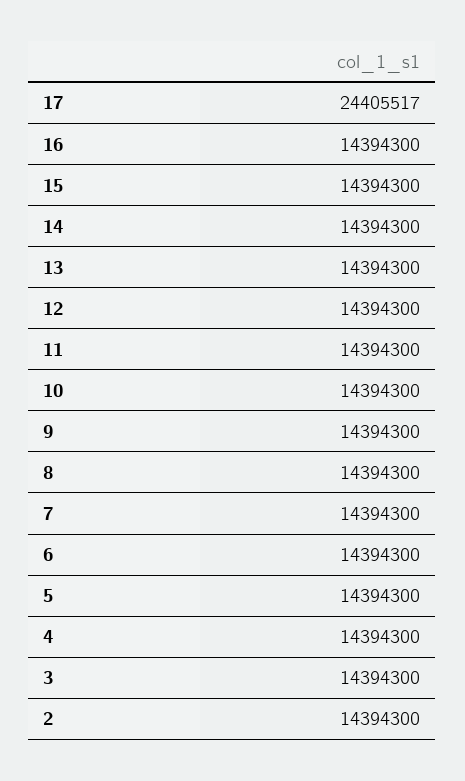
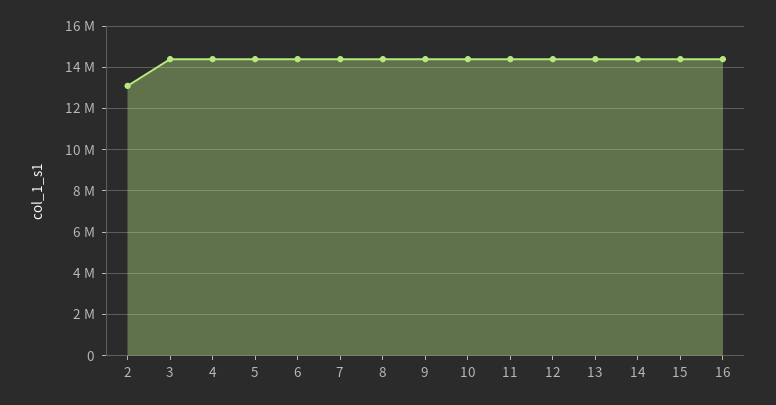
17: 24405517 -> none
2: 14394300 -> 13000000

